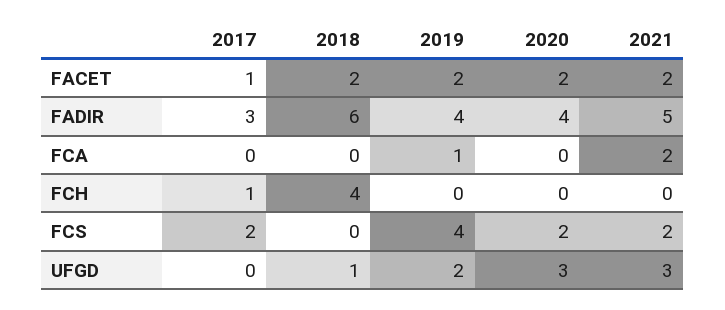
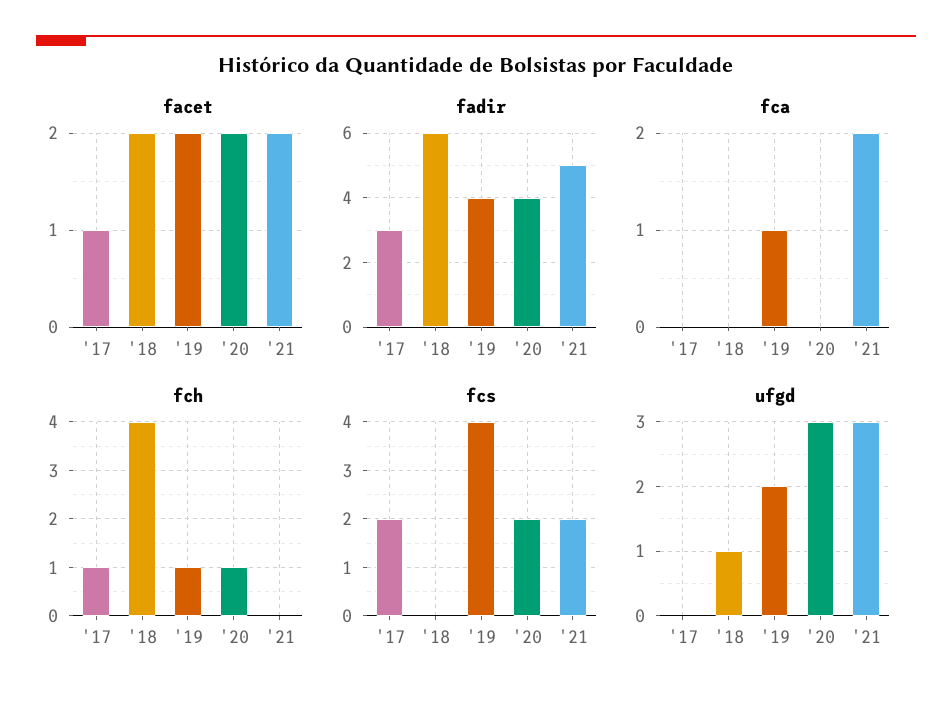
FCH, 2019: 0 -> 1
FCH, 2020: 0 -> 1

